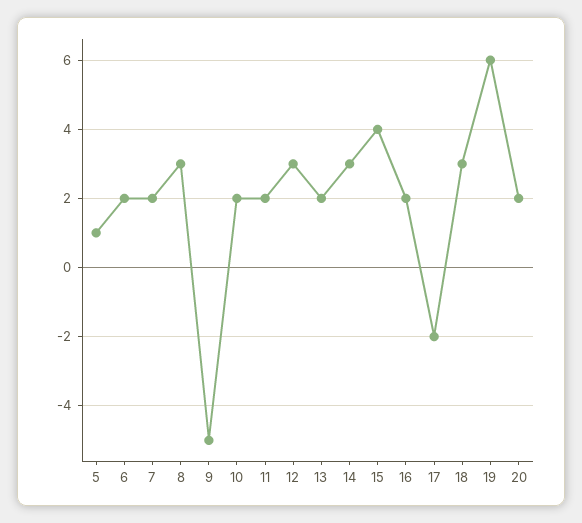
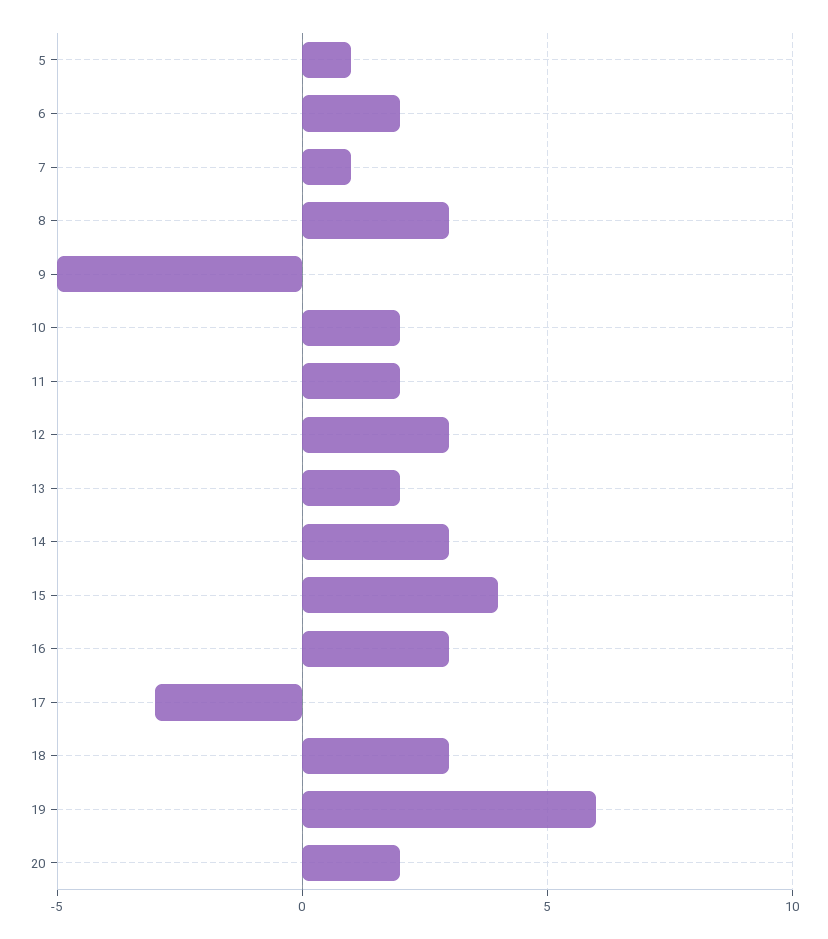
7: 2 -> 1
16: 2 -> 3
17: -2 -> -3

